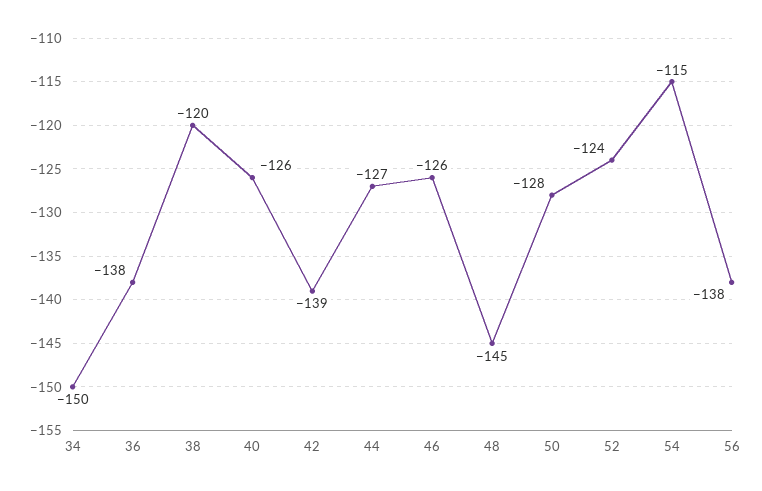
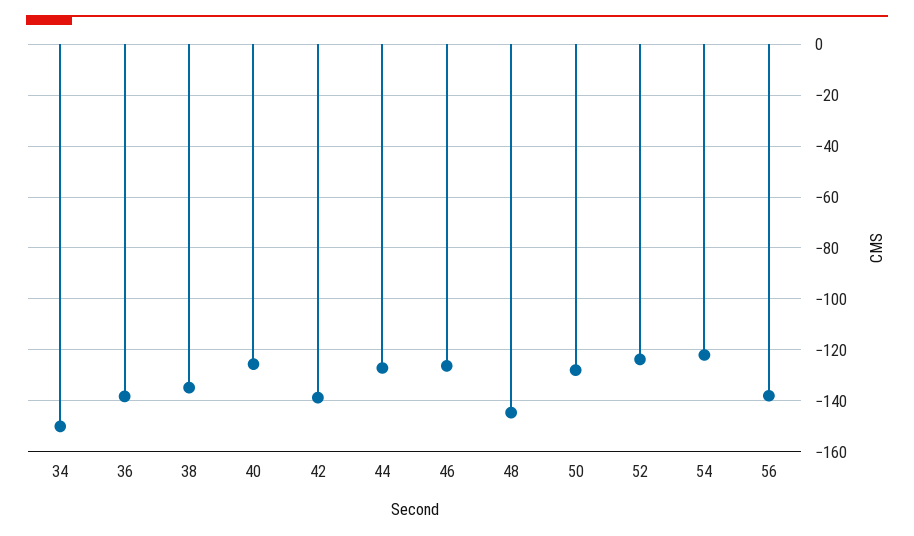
38: -120 -> -135
54: -115 -> -122.5

